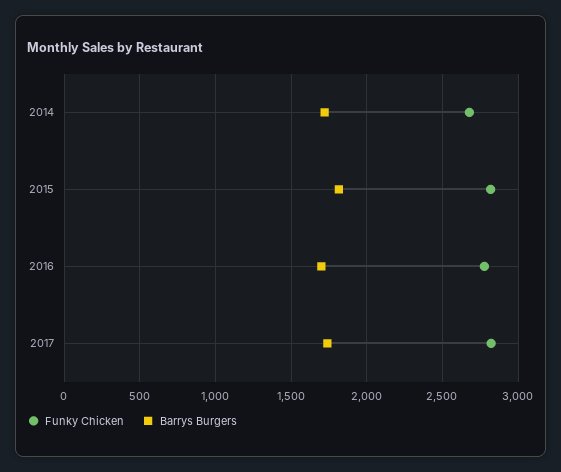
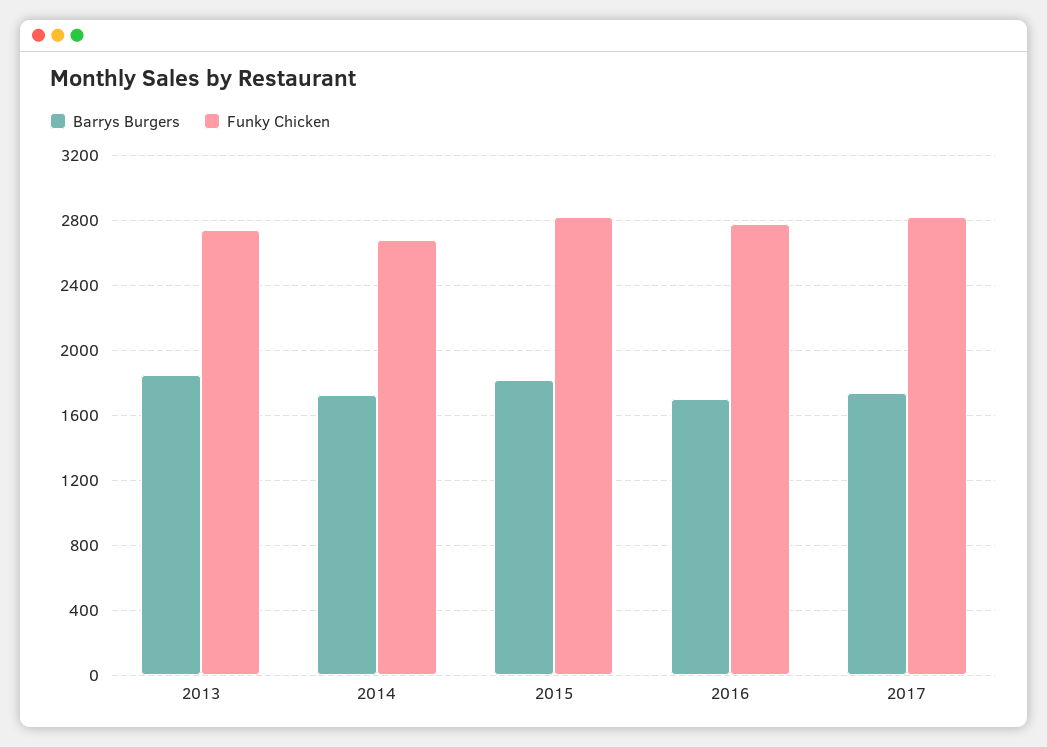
Barrys Burgers, 2013: none -> 1850
Funky Chicken, 2013: none -> 2750

